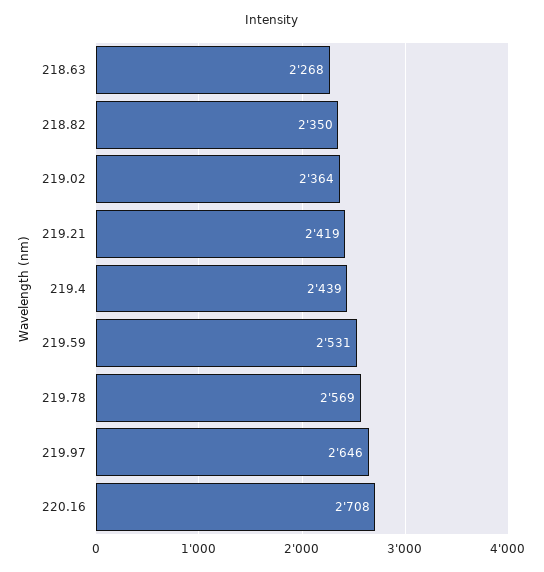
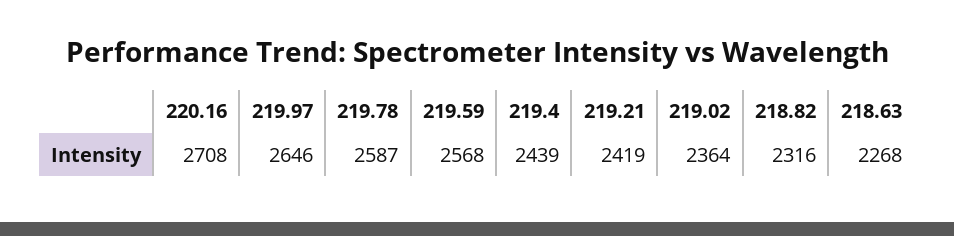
218.82: 2350 -> 2316
219.59: 2531 -> 2568
219.78: 2569 -> 2587

